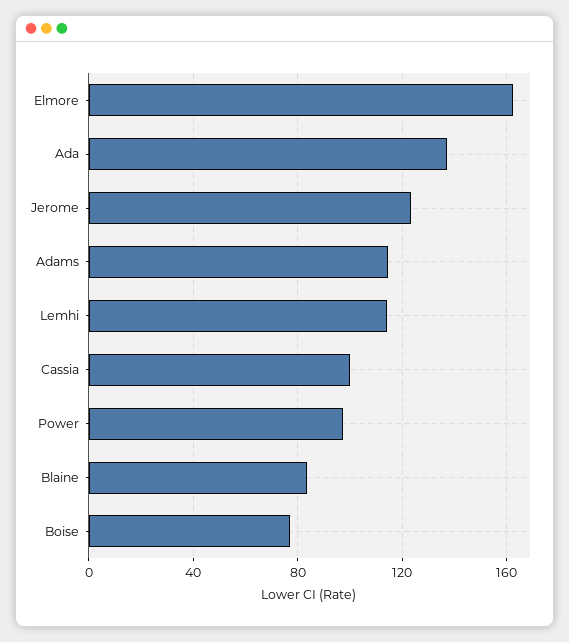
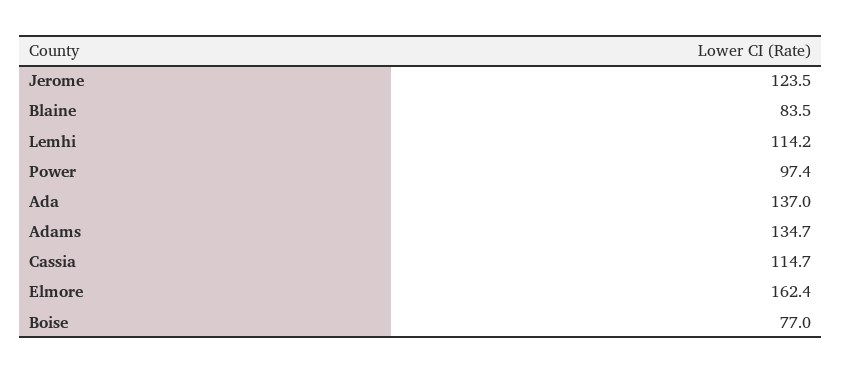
Adams: 115 -> 134.7
Cassia: 100 -> 114.7

